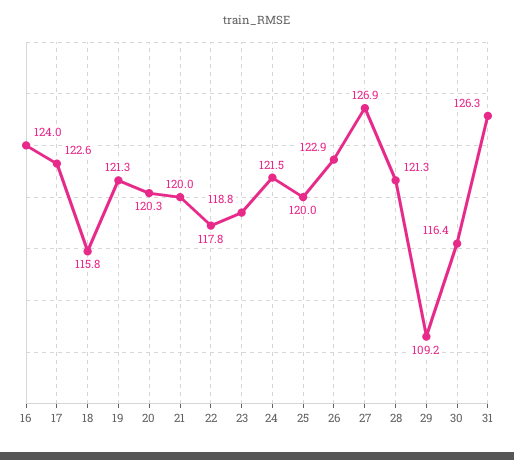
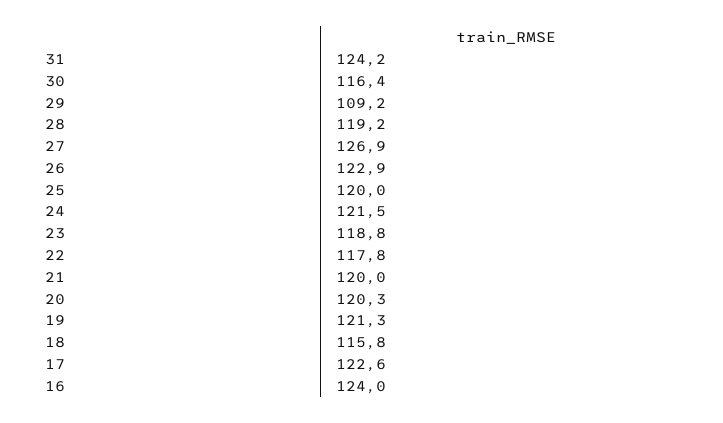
28: 121.3 -> 119.2
31: 126.3 -> 124.2

